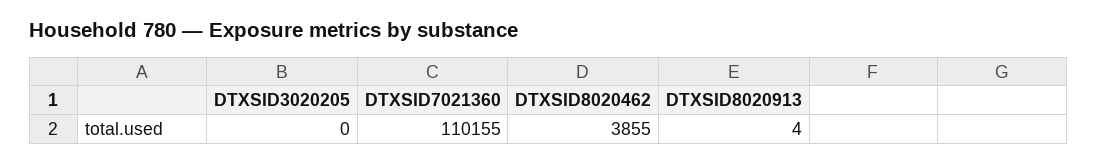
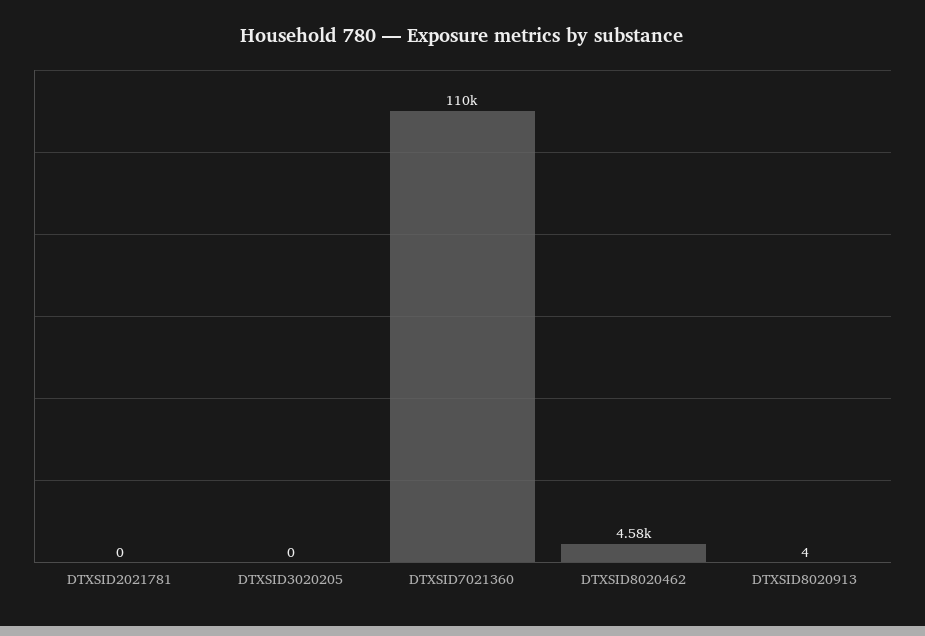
DTXSID8020462: 3855 -> 4580
DTXSID2021781: none -> 0

